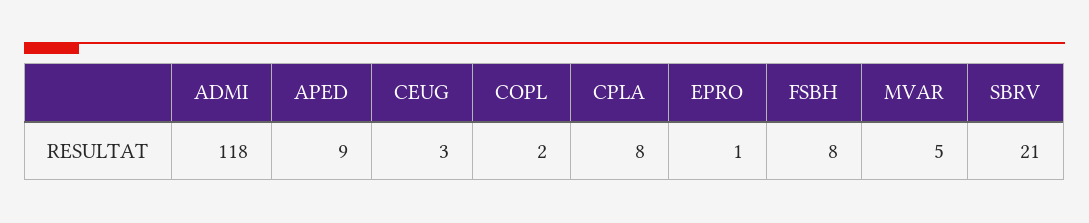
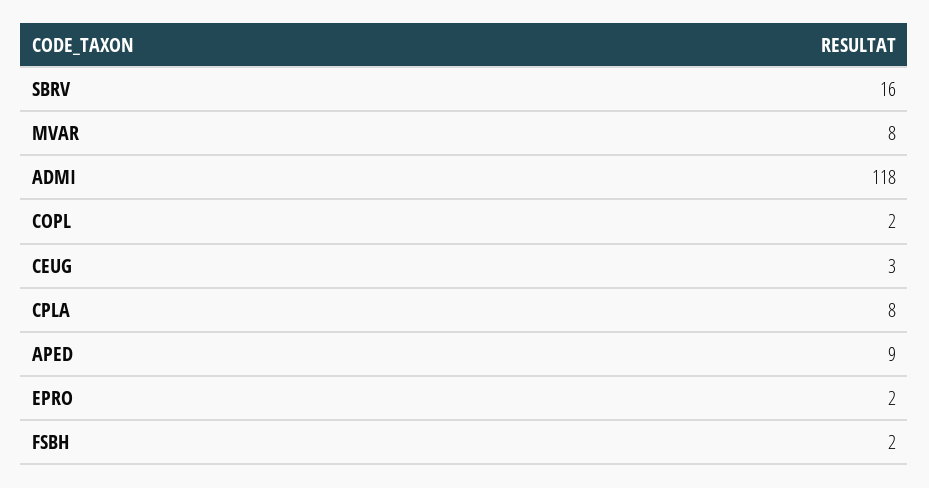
EPRO: 1 -> 2
FSBH: 8 -> 2
MVAR: 5 -> 8
SBRV: 21 -> 16

